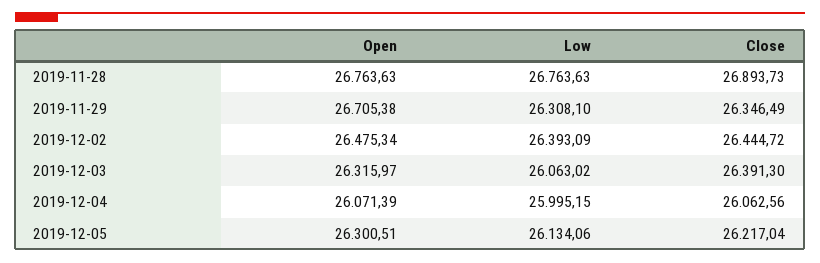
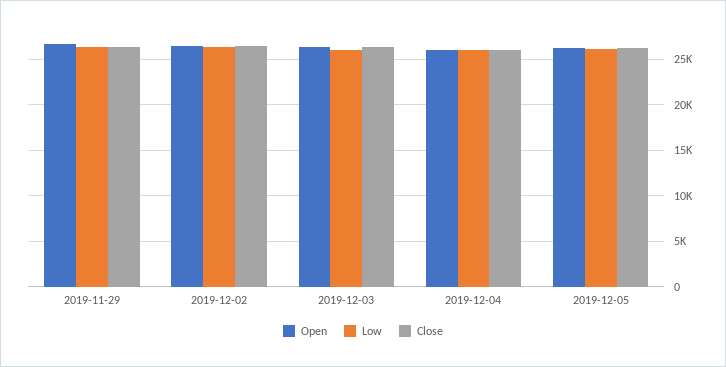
Open, 2019-11-28: 26763.63 -> none
Low, 2019-11-28: 26763.63 -> none
Close, 2019-11-28: 26893.73 -> none

